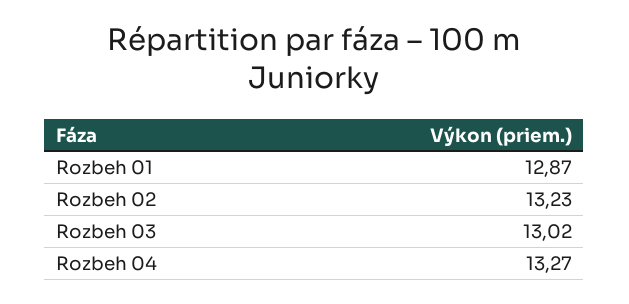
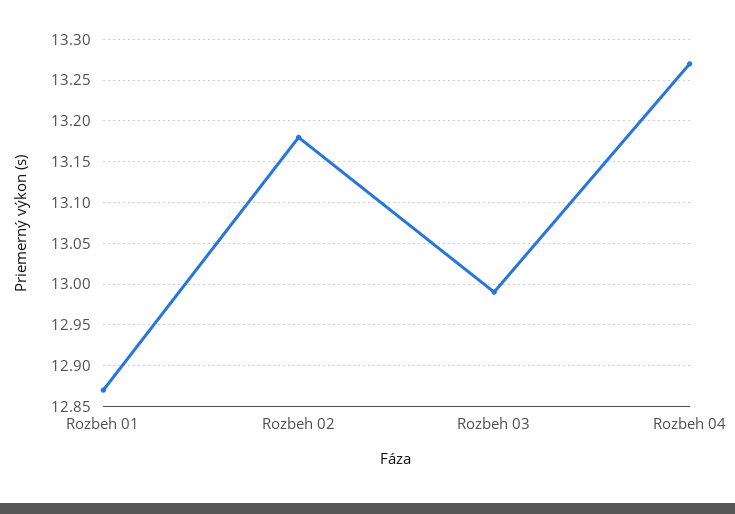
Rozbeh 02: 13.23 -> 13.18
Rozbeh 03: 13.02 -> 12.99

